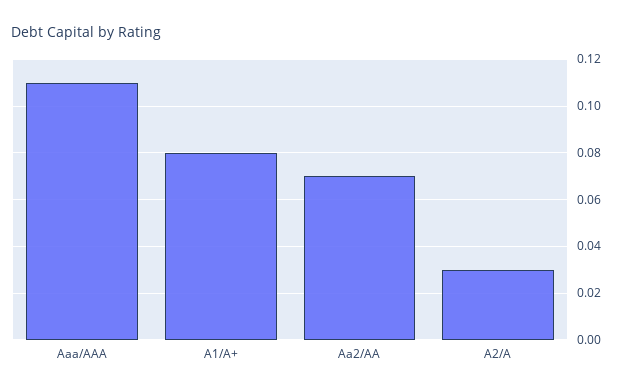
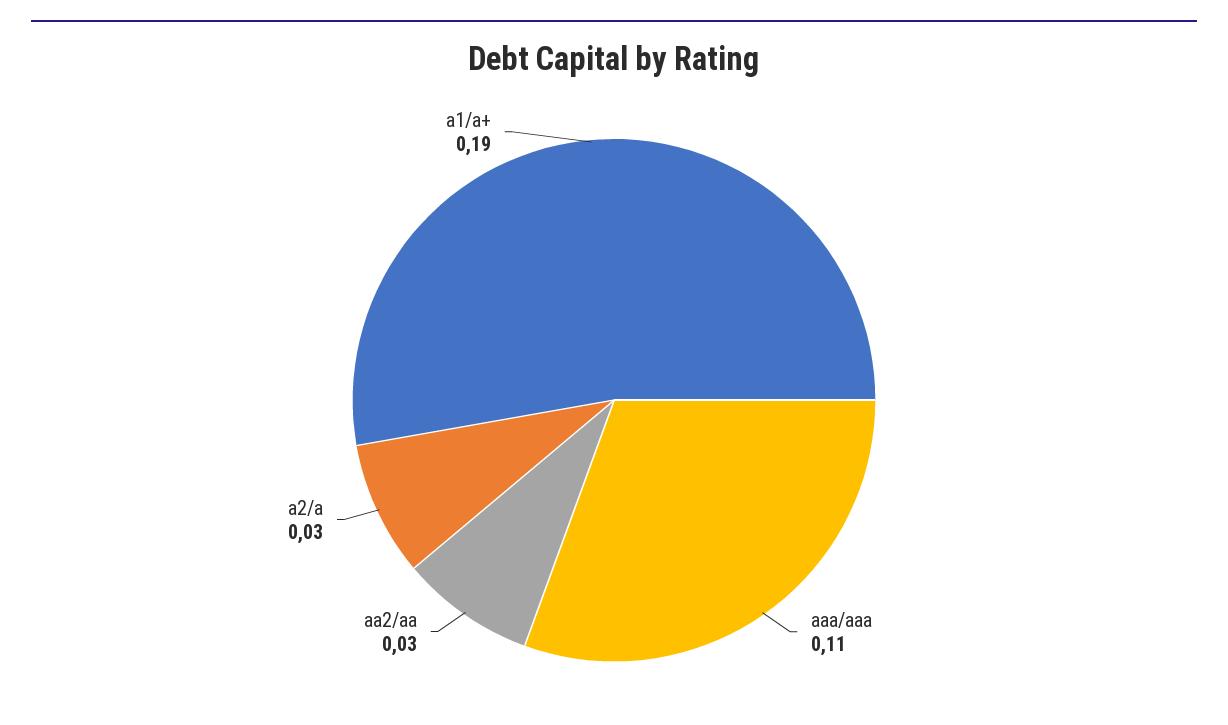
A1/A+: 0.08 -> 0.19
Aa2/AA: 0.07 -> 0.03

